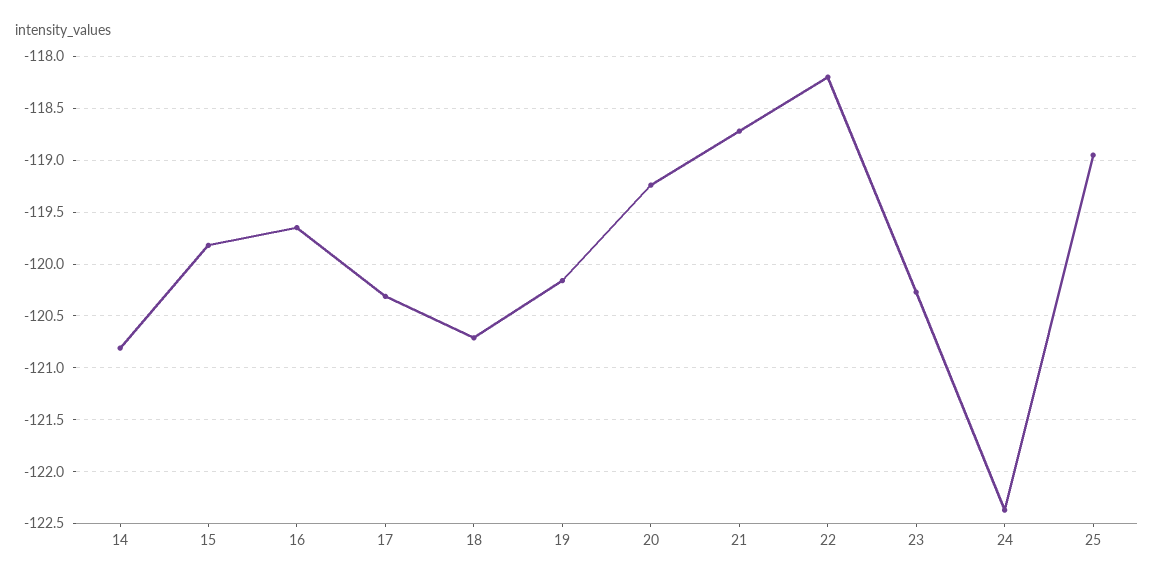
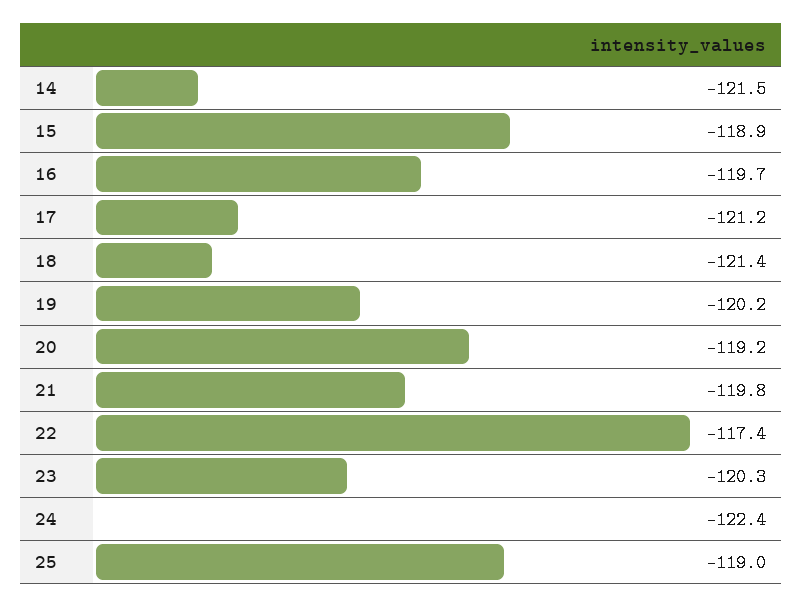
14: -120.8 -> -121.5
15: -119.8 -> -118.9
17: -120.3 -> -121.2
18: -120.7 -> -121.4
21: -118.7 -> -119.8
22: -118.2 -> -117.4

